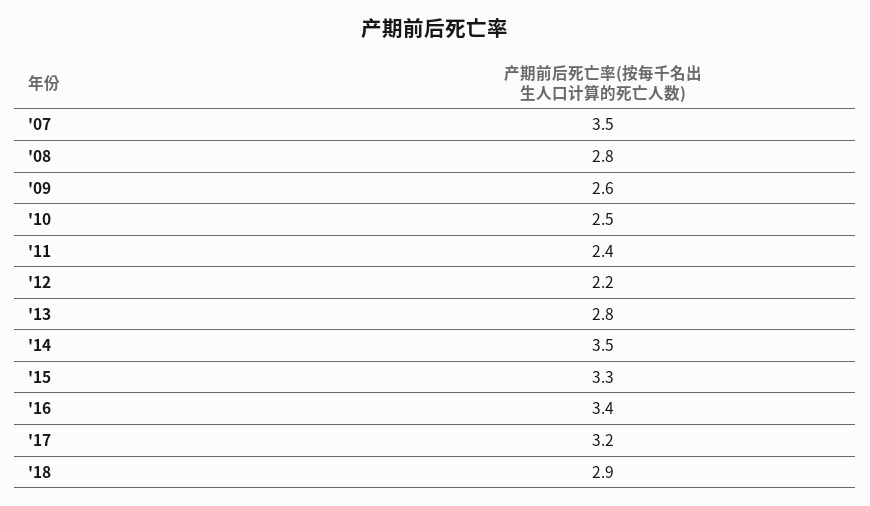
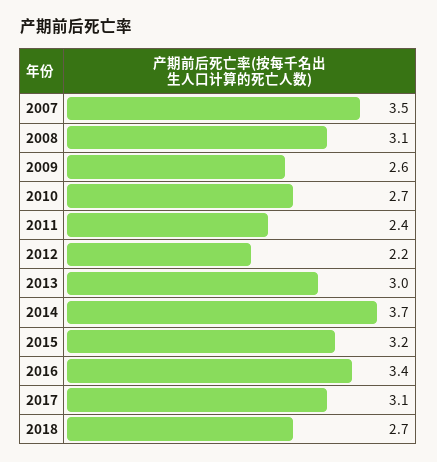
'08: 2.8 -> 3.1
'10: 2.5 -> 2.7
'13: 2.8 -> 3
'14: 3.5 -> 3.7
'15: 3.3 -> 3.2
'17: 3.2 -> 3.1
'18: 2.9 -> 2.7

